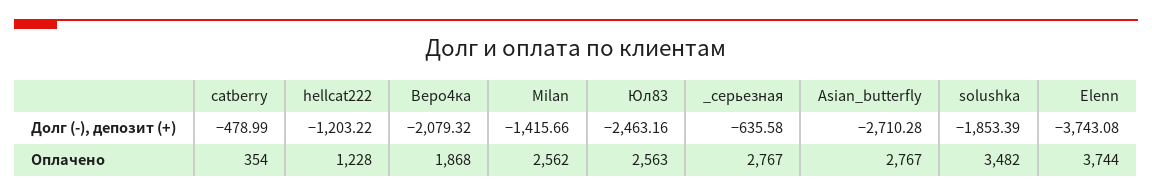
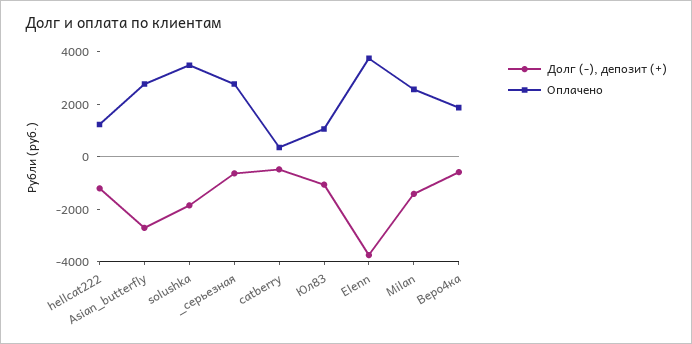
Долг (-), депозит (+), Веро4ка: -2079.32 -> -500
Долг (-), депозит (+), Юл83: -2463.16 -> -1000
Оплачено, Юл83: 2563 -> 1000

